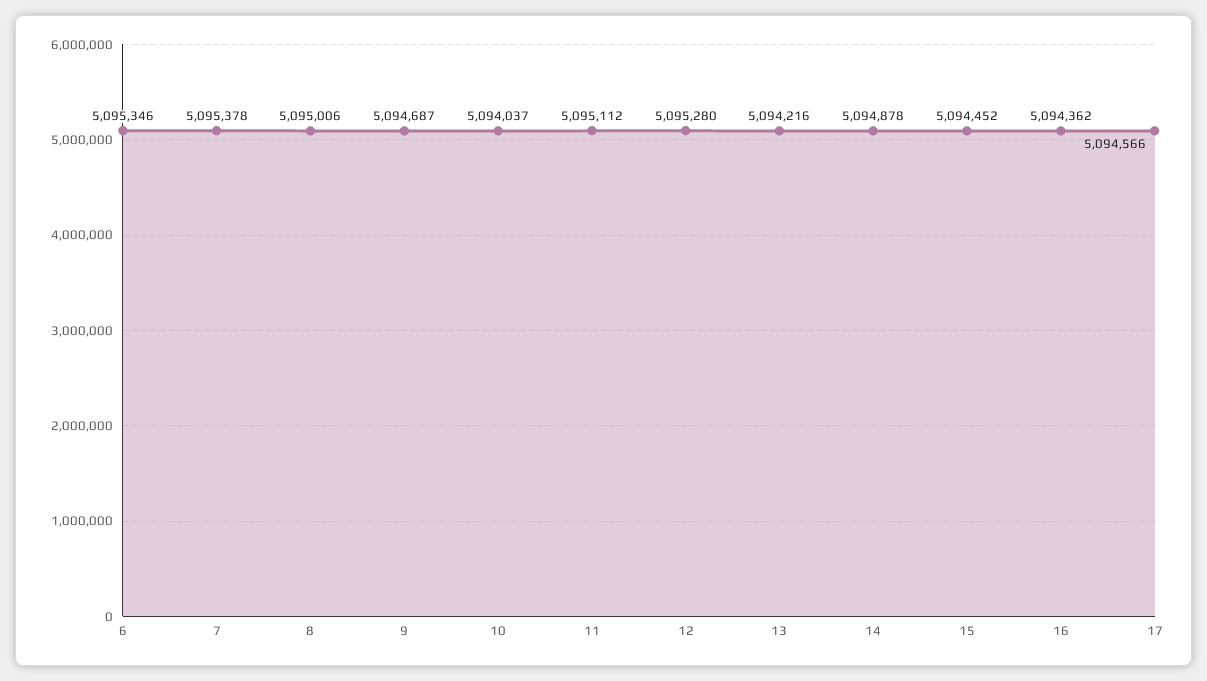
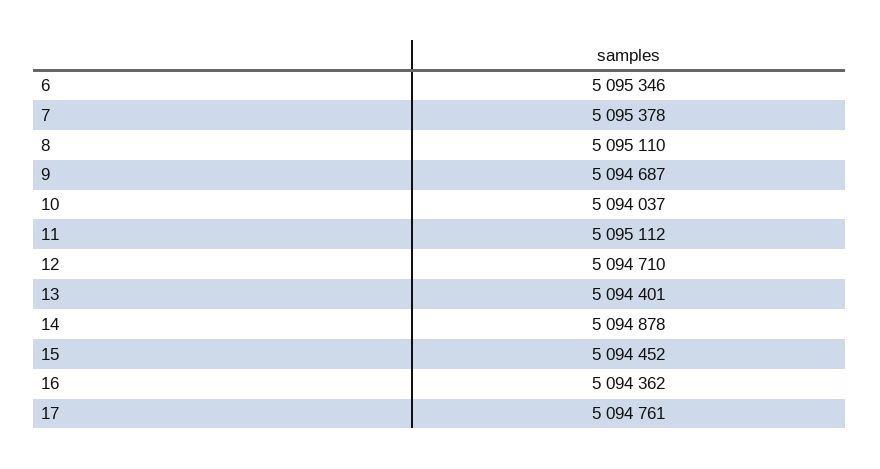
8: 5095006 -> 5095110
12: 5095280 -> 5094710
13: 5094216 -> 5094401
17: 5094566 -> 5094761

